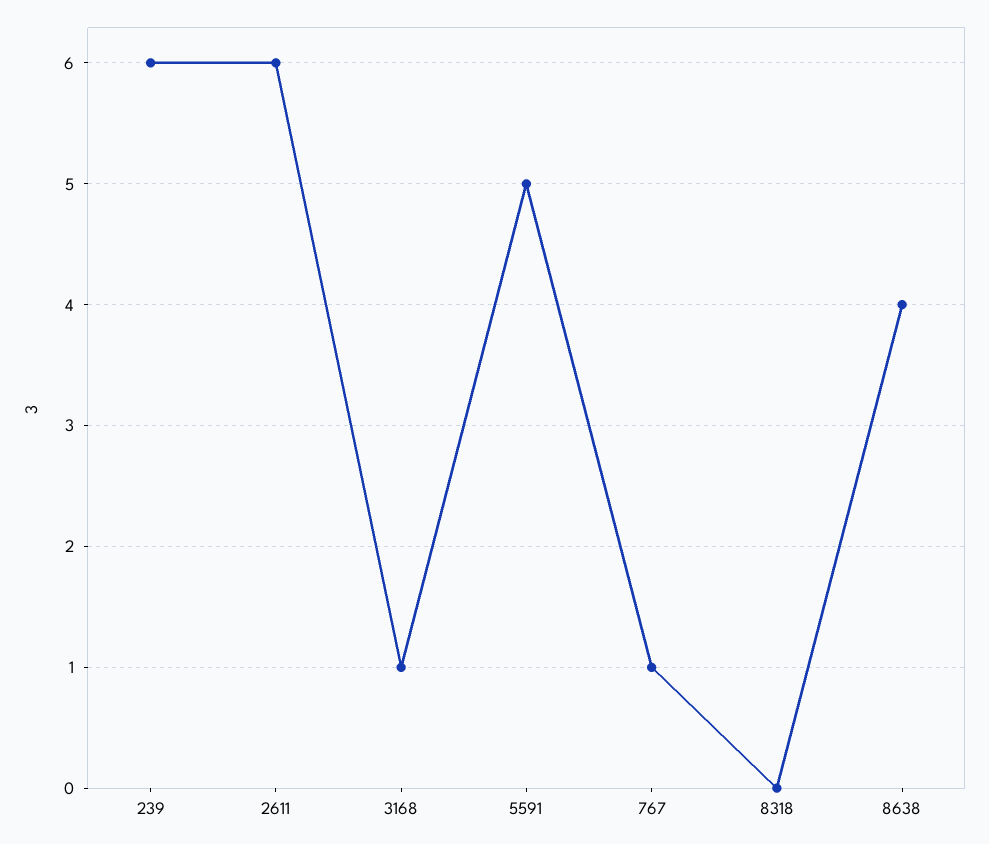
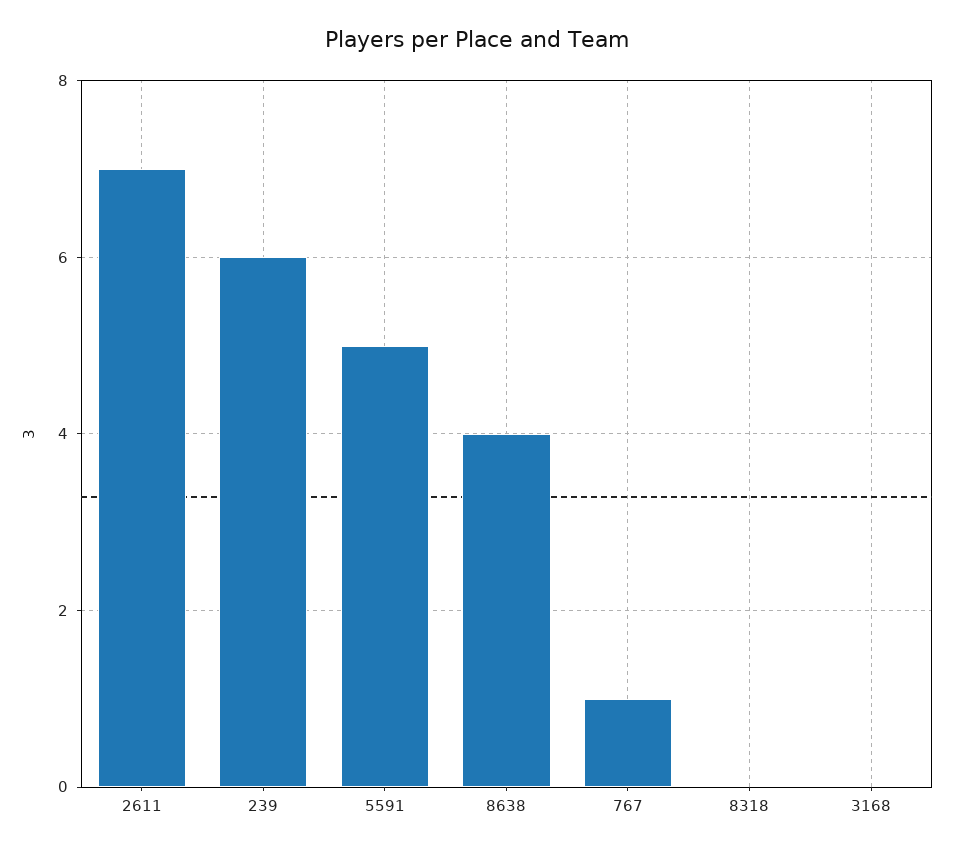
2611: 6 -> 7
3168: 1 -> 0

